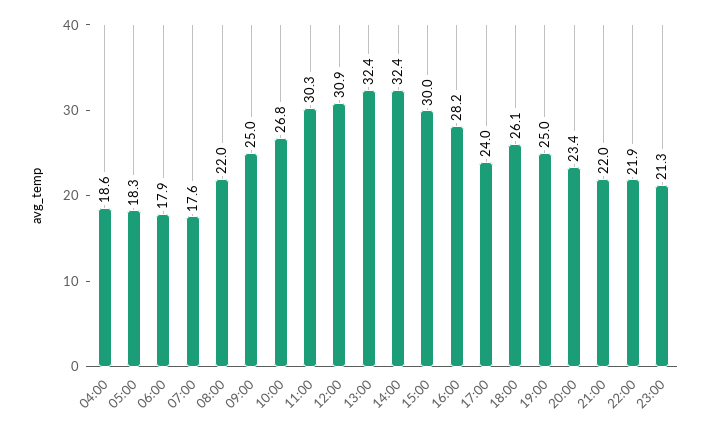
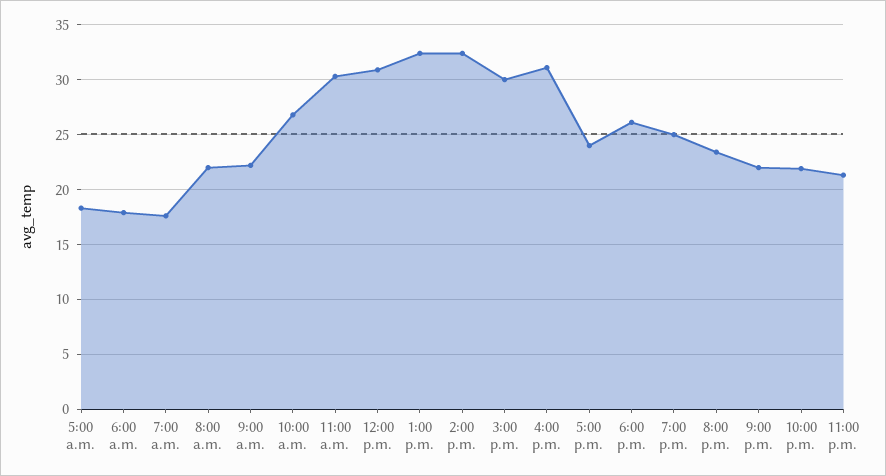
04:00: 18.6 -> none
09:00: 25 -> 22
16:00: 28.2 -> 31

